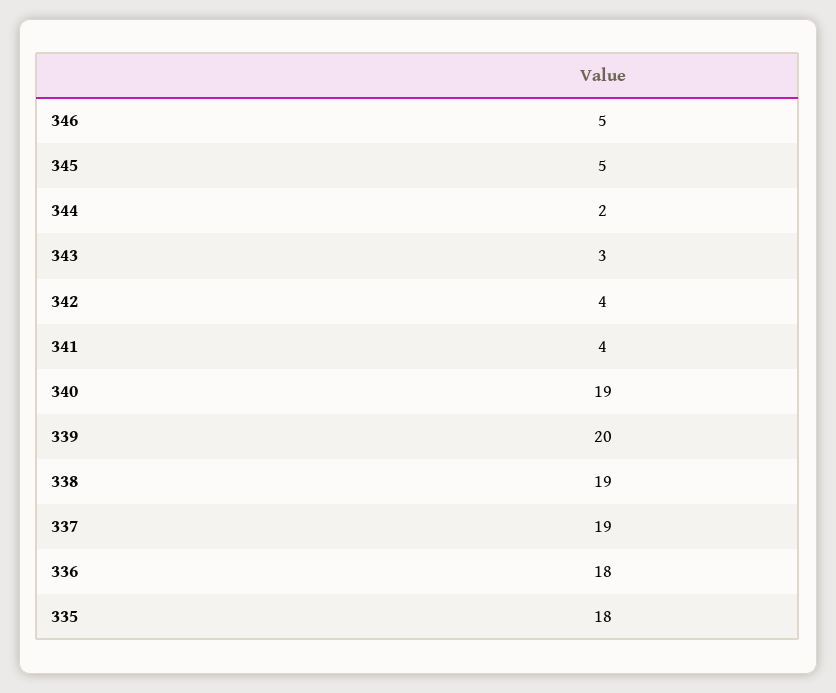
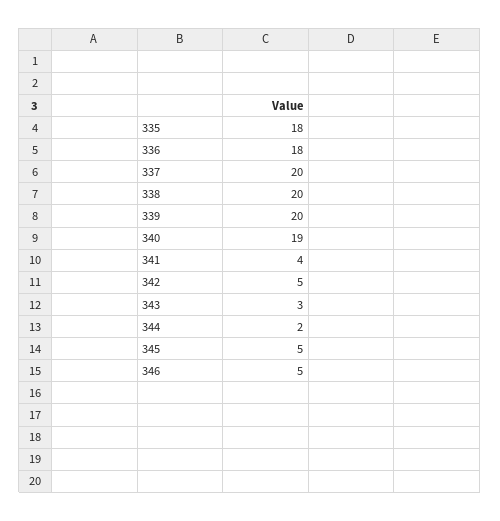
342: 4 -> 5
338: 19 -> 20
337: 19 -> 20

